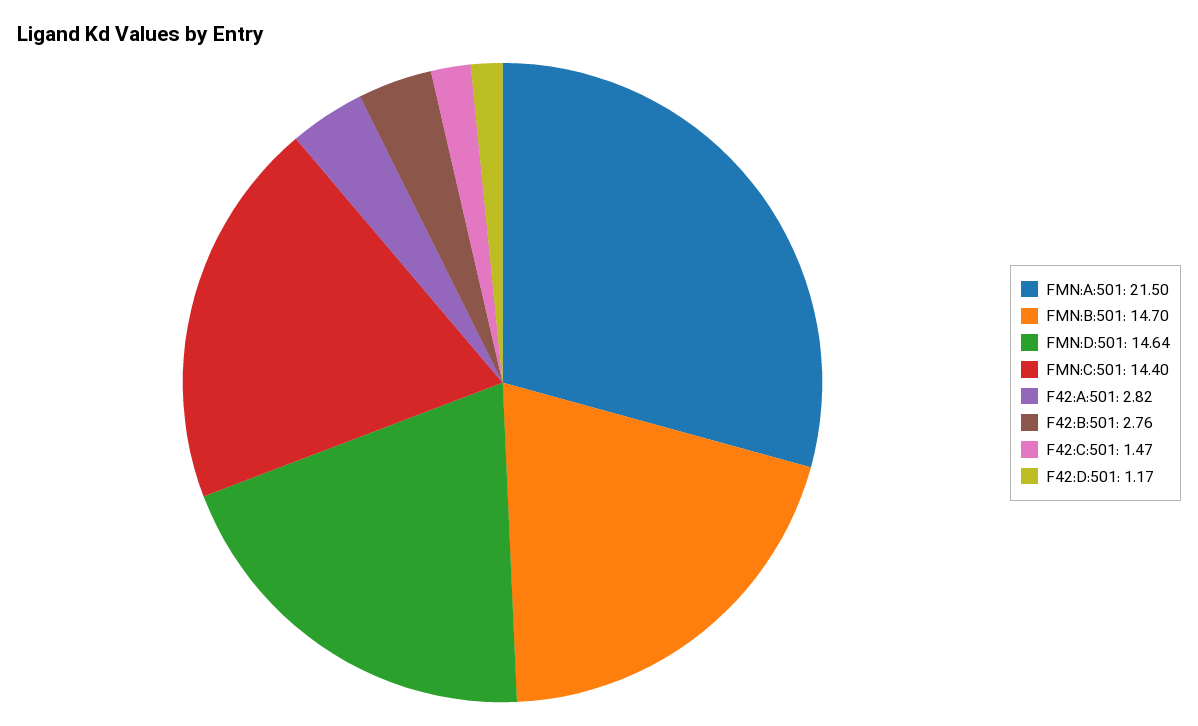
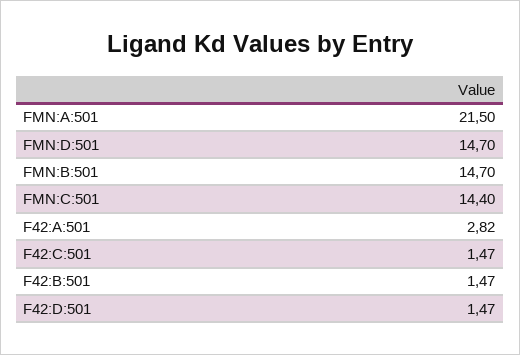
FMN:D:501: 14.64 -> 14.7
F42:B:501: 2.76 -> 1.47
F42:D:501: 1.17 -> 1.47

